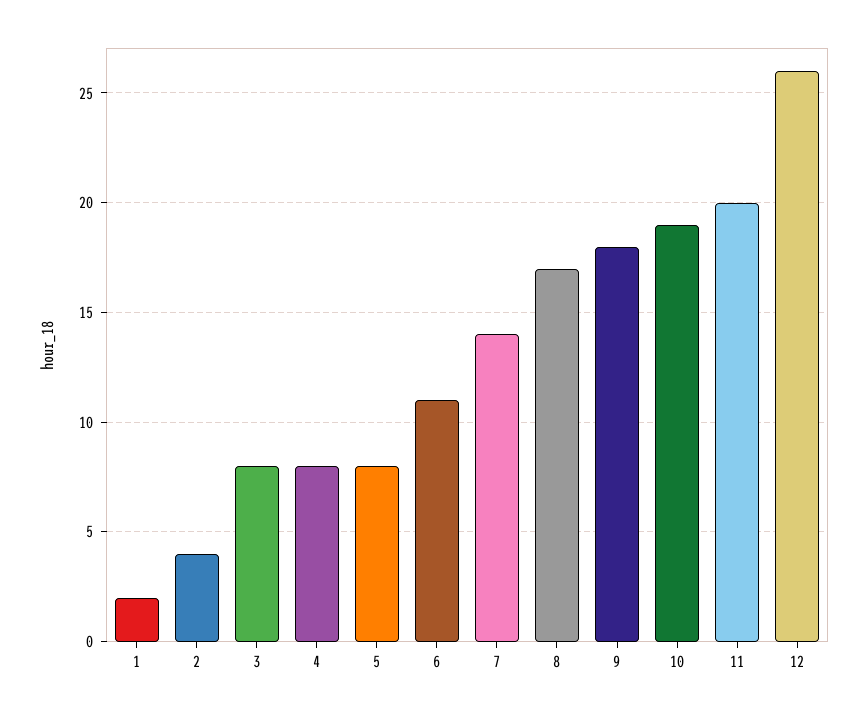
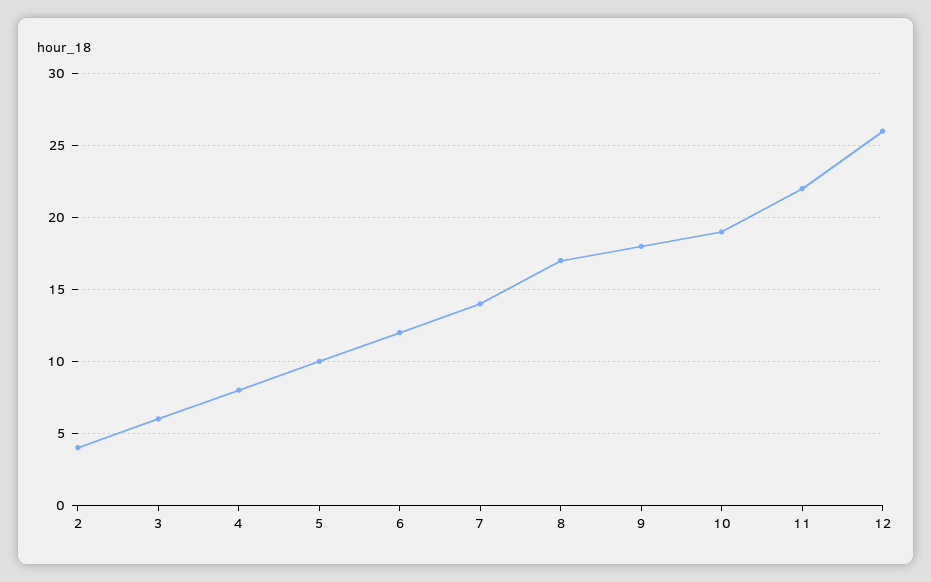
1: 2 -> none
3: 8 -> 6
5: 8 -> 10
6: 11 -> 12
11: 20 -> 22

